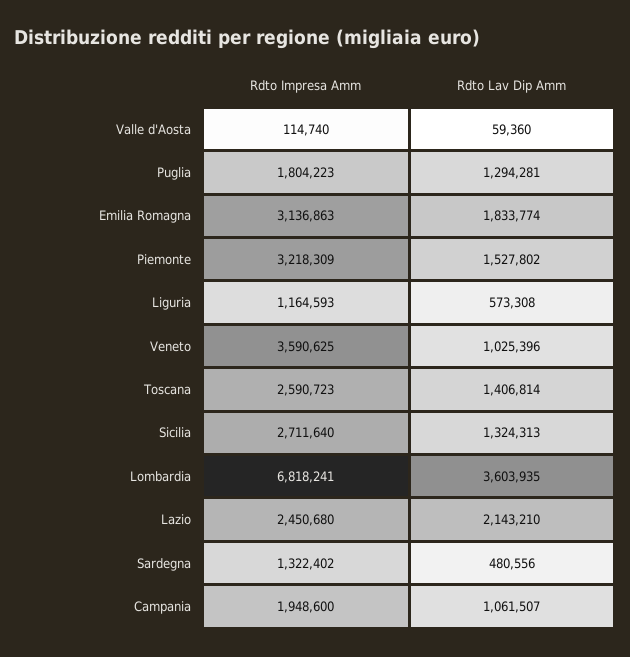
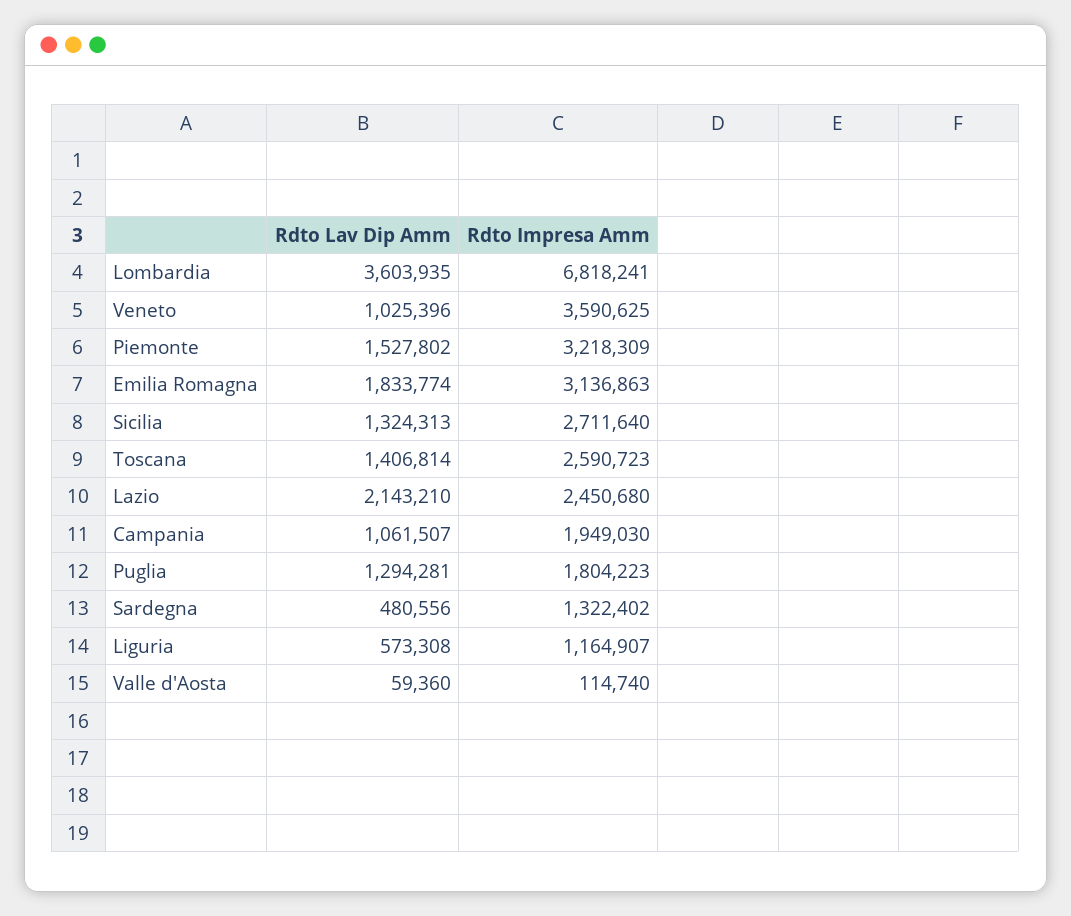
Rdto Impresa Amm, Liguria: 1164593 -> 1164907
Rdto Impresa Amm, Campania: 1948600 -> 1949030

